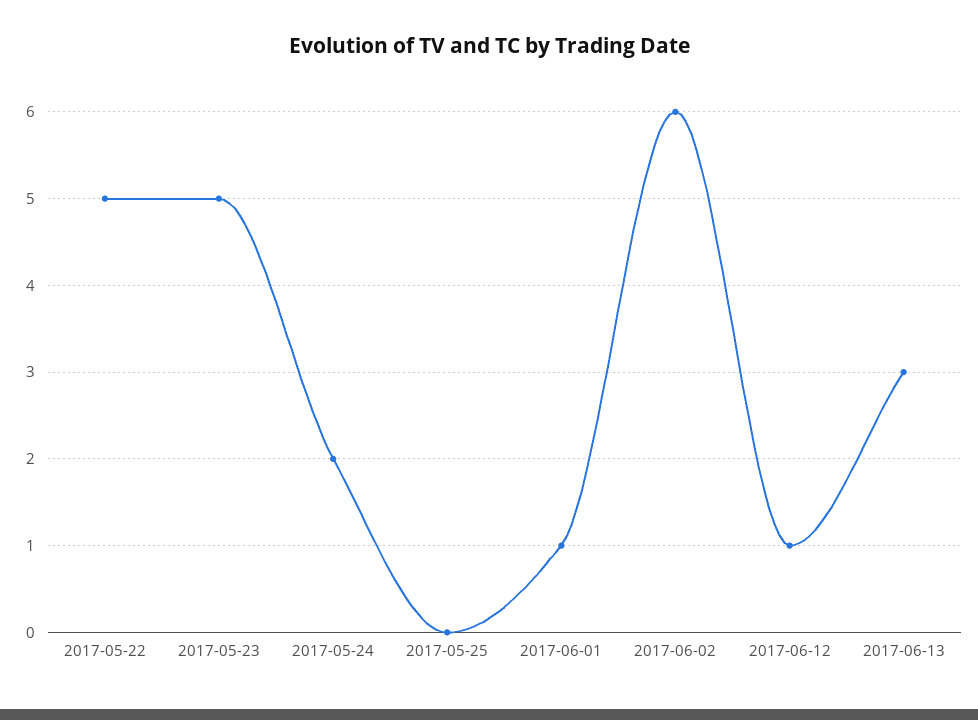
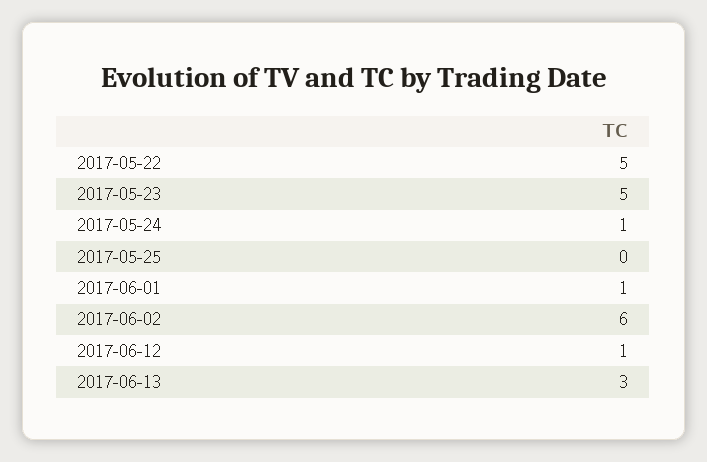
2017-05-24: 2 -> 1

